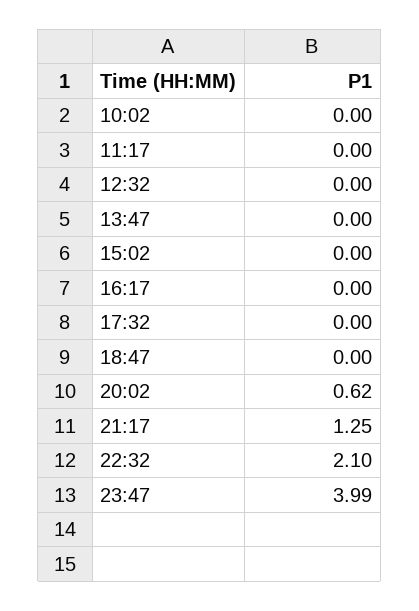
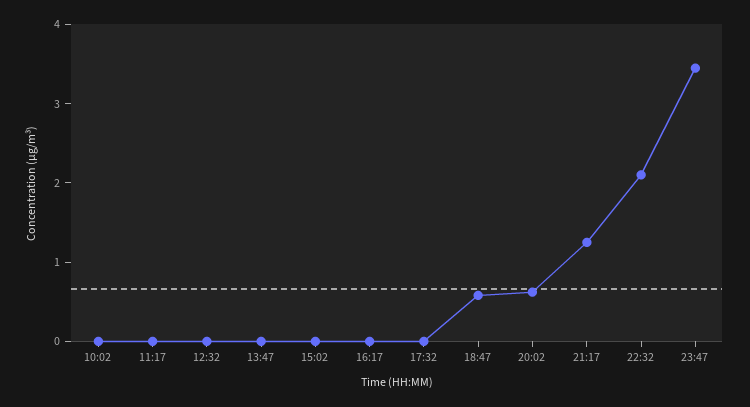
18:47: 0 -> 0.6
23:47: 3.99 -> 3.4

